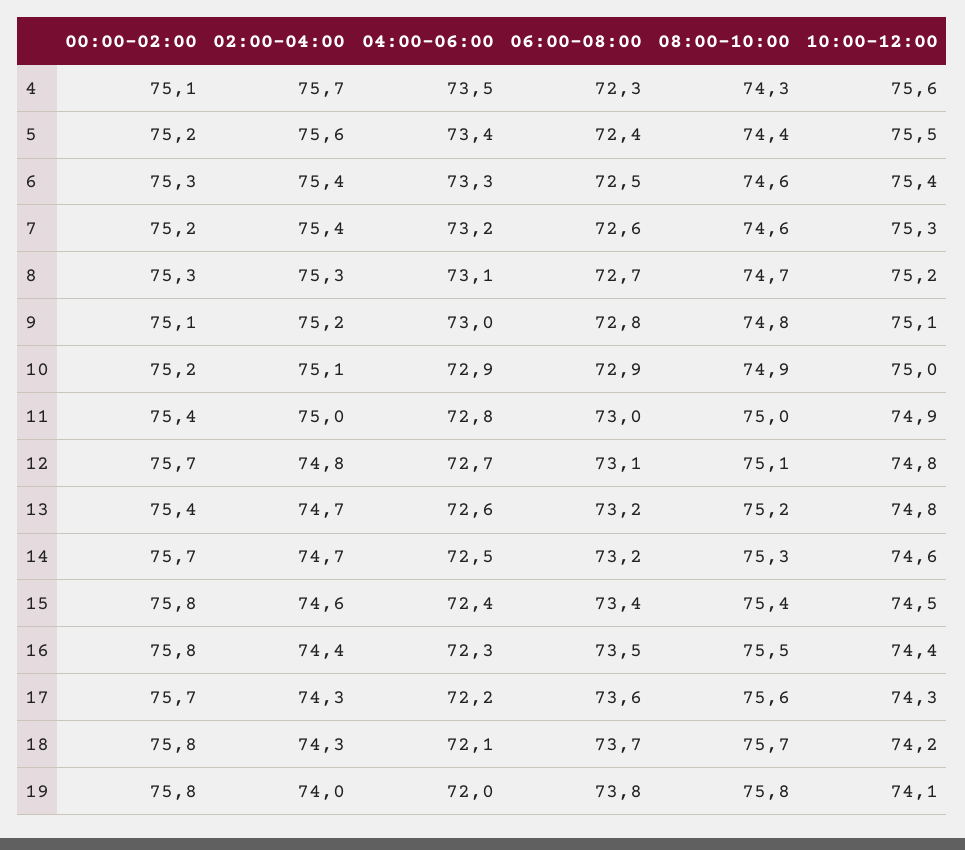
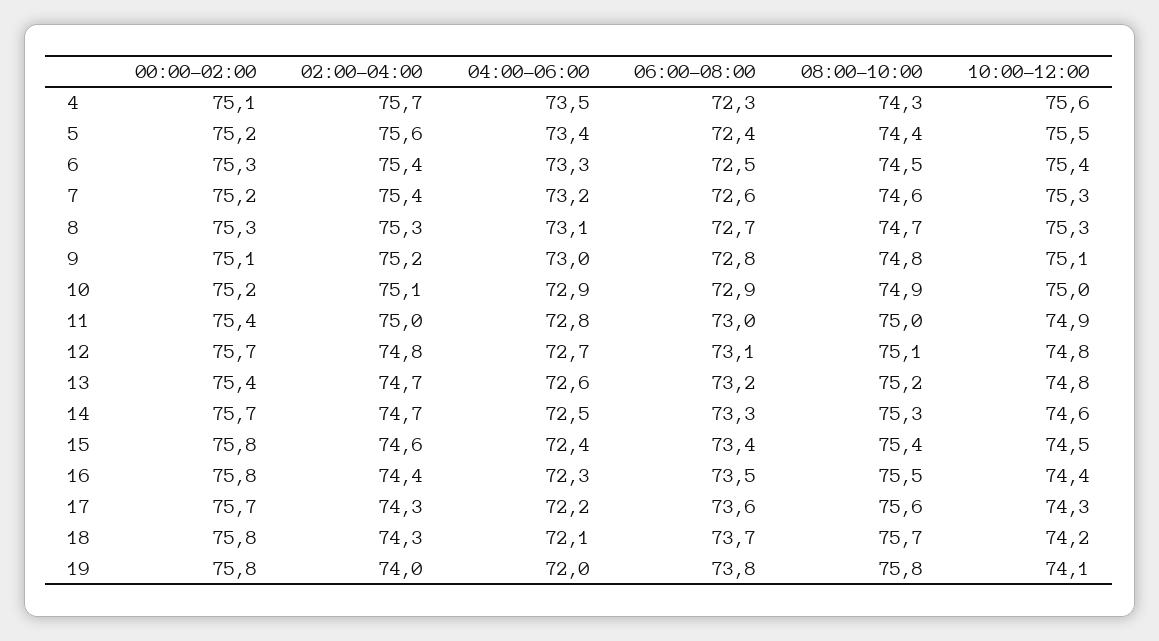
08:00-10:00, 6: 74.6 -> 74.5
10:00-12:00, 8: 75.2 -> 75.3
06:00-08:00, 14: 73.2 -> 73.3

